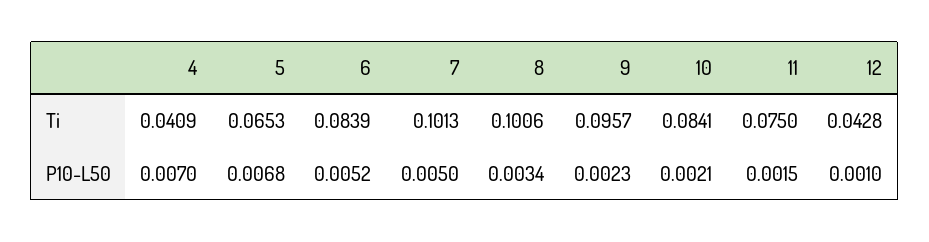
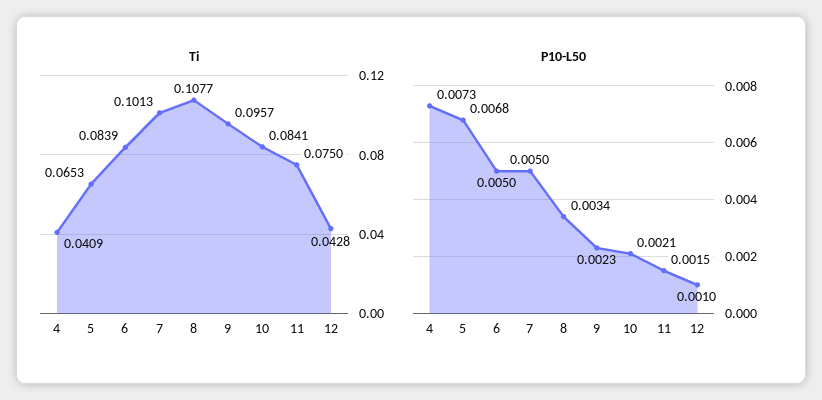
Ti, 8: 0.1006 -> 0.1077
P10-L50, 4: 0.007 -> 0.0073
P10-L50, 6: 0.0052 -> 0.005

